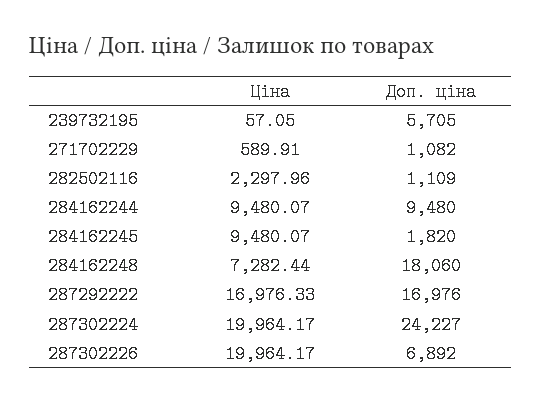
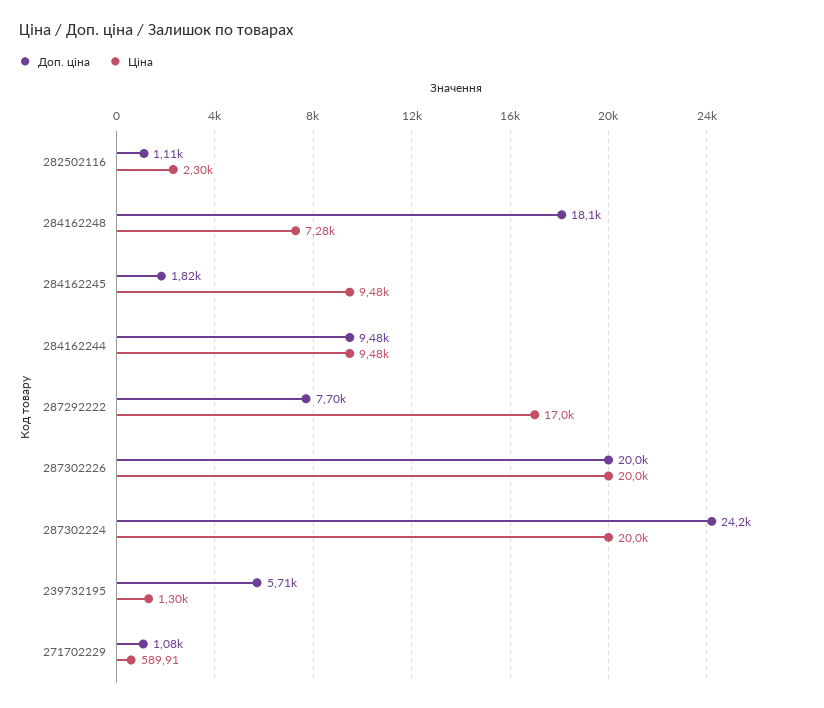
Ціна, 239732195: 57.05 -> 1300
Доп. ціна, 287292222: 16976 -> 7700
Доп. ціна, 287302226: 6892 -> 20000

